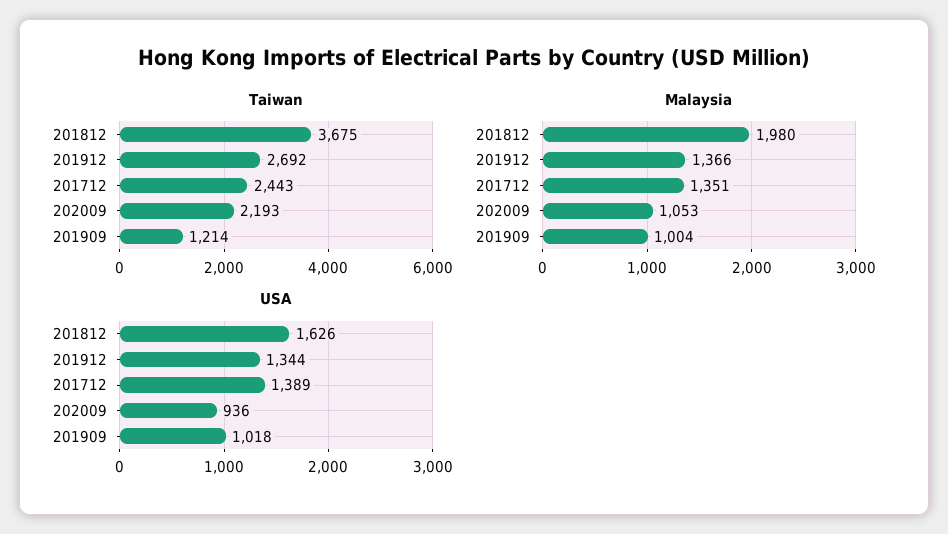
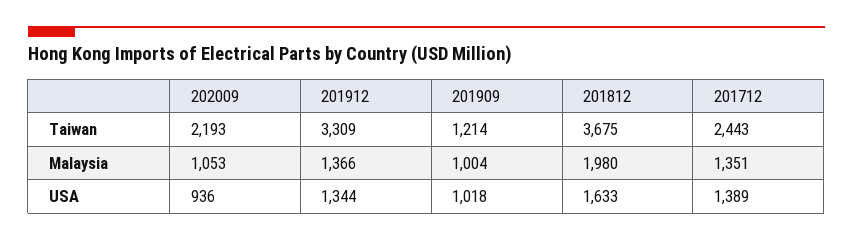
Taiwan, 201912: 2692 -> 3309
USA, 201812: 1626 -> 1633

